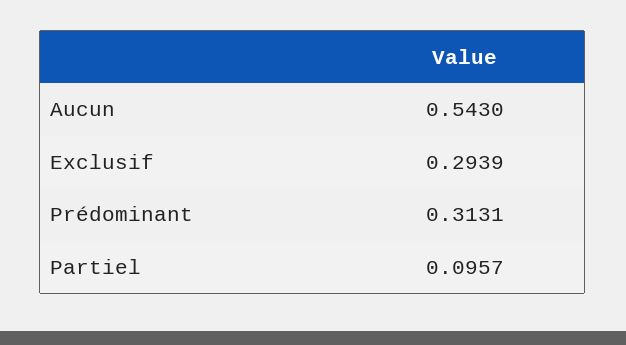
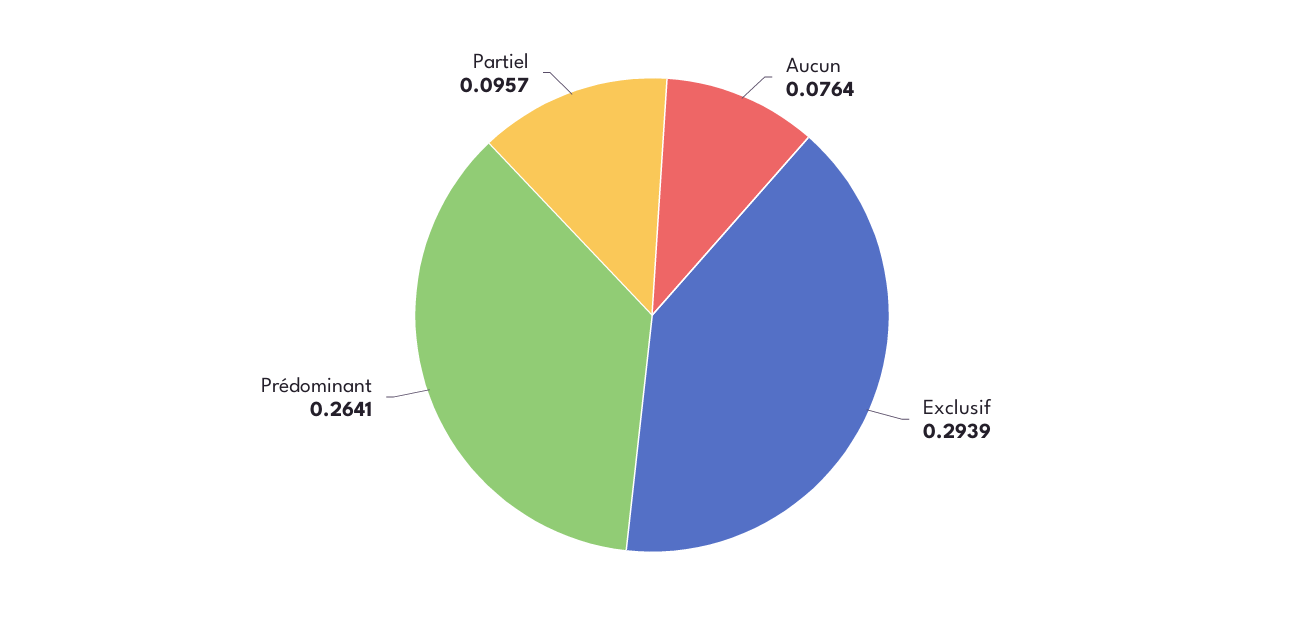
Aucun: 0.543 -> 0.0764
Prédominant: 0.3131 -> 0.2641

